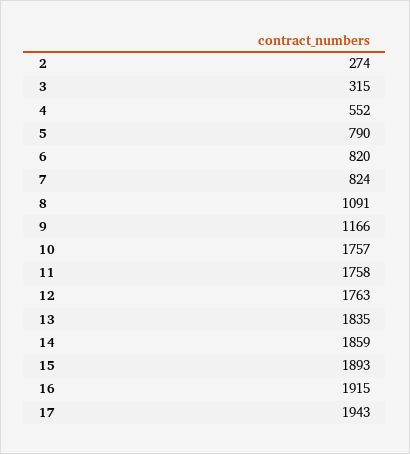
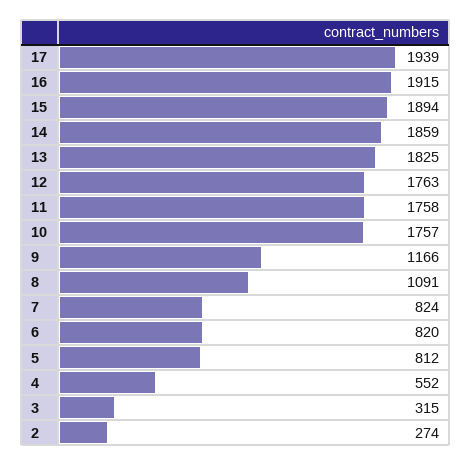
5: 790 -> 812
13: 1835 -> 1825
15: 1893 -> 1894
17: 1943 -> 1939

